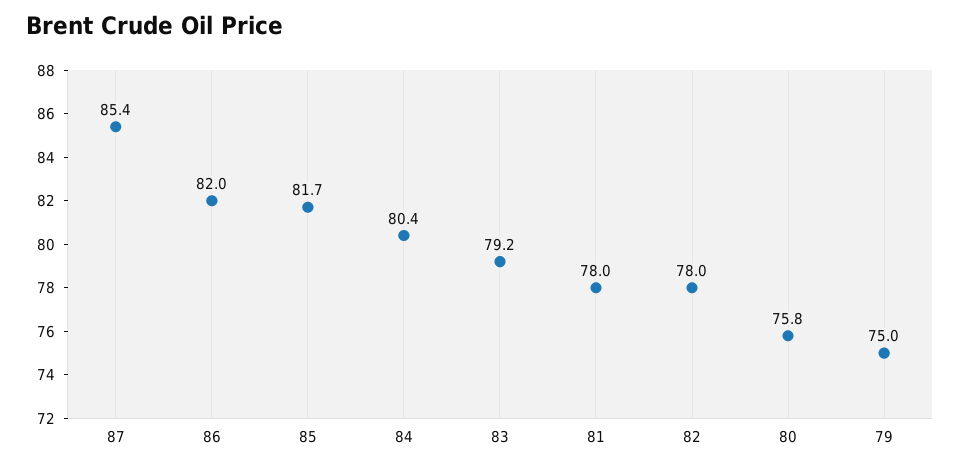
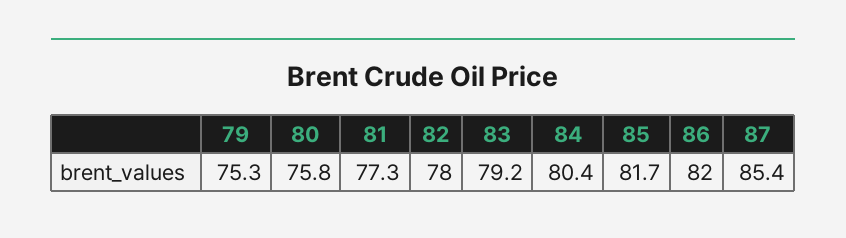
81: 78 -> 77.3
79: 75 -> 75.3

